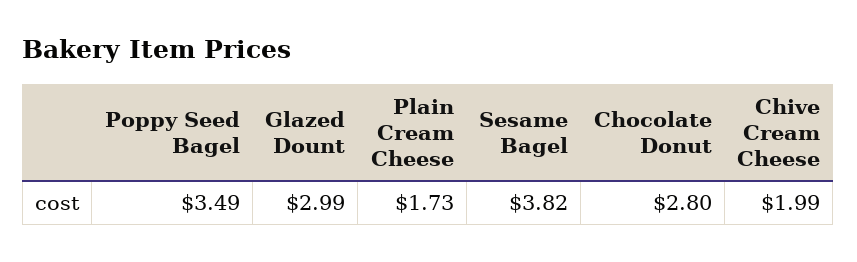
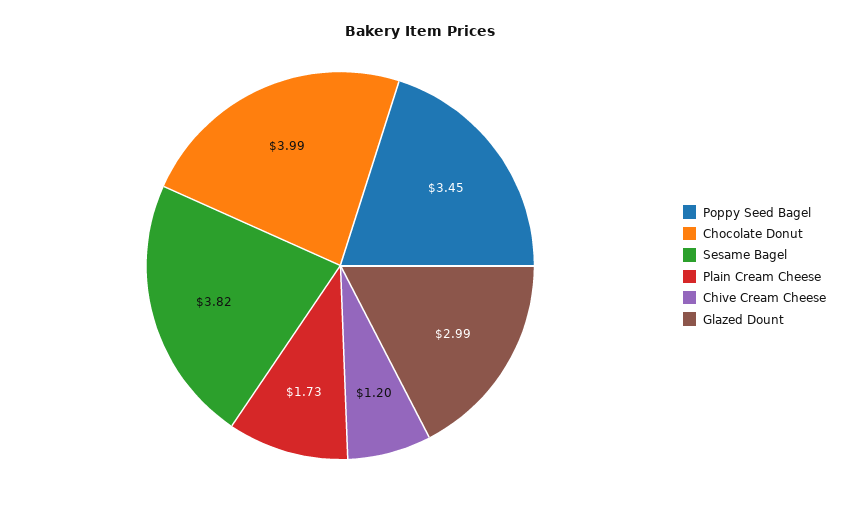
Poppy Seed Bagel: 3.49 -> 3.45
Chocolate Donut: 2.8 -> 3.99
Chive Cream Cheese: 1.99 -> 1.2

